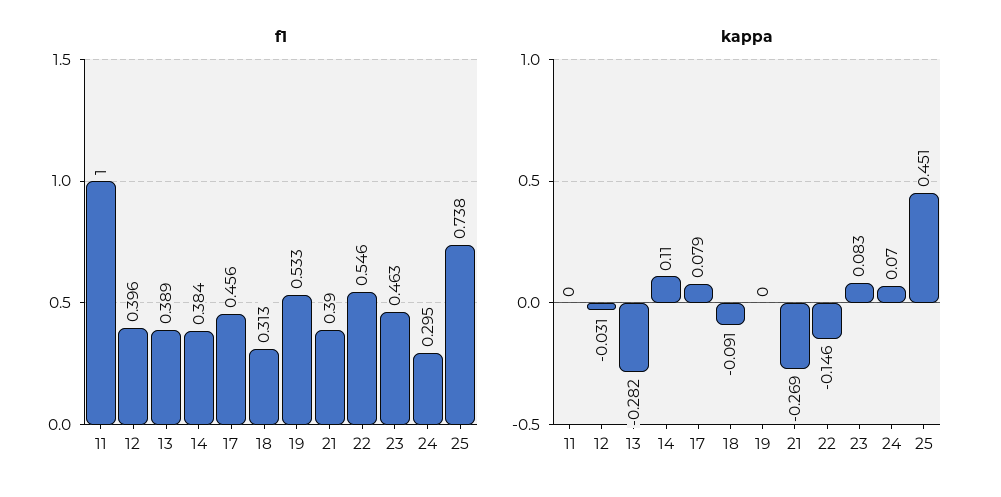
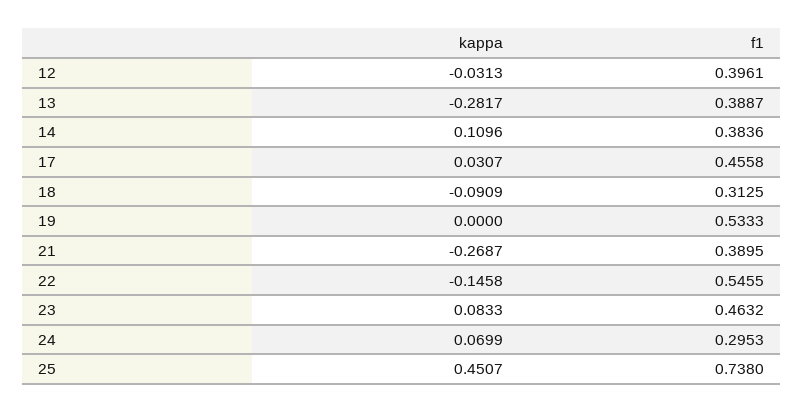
f1, 11: 1 -> none
kappa, 11: 0 -> none
kappa, 17: 0.079 -> 0.0307

